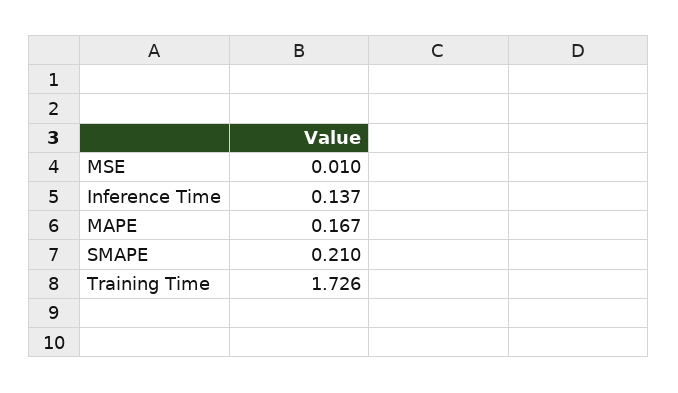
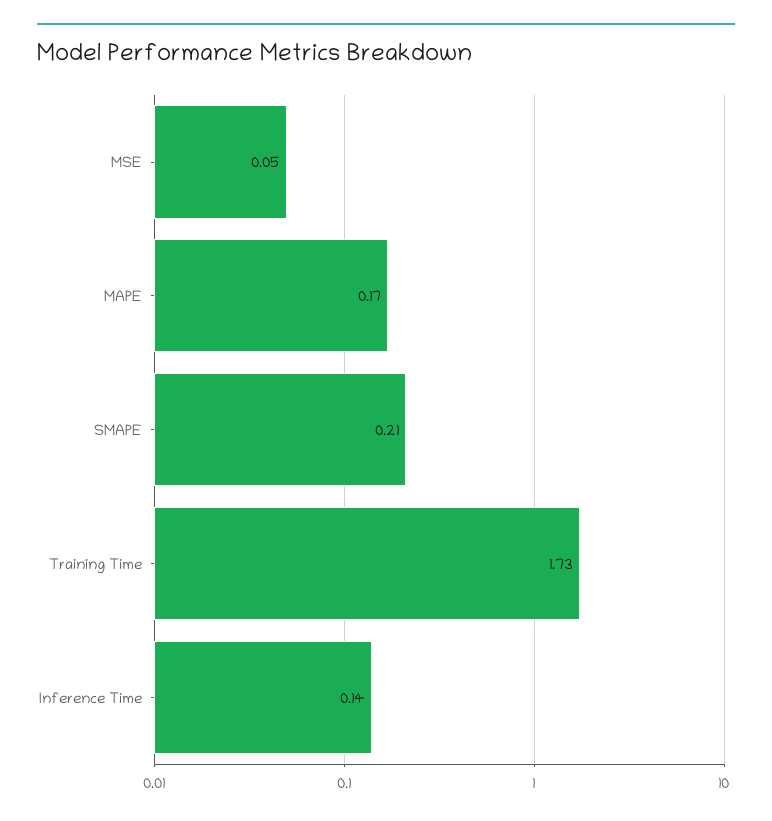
MSE: 0.01 -> 0.05

